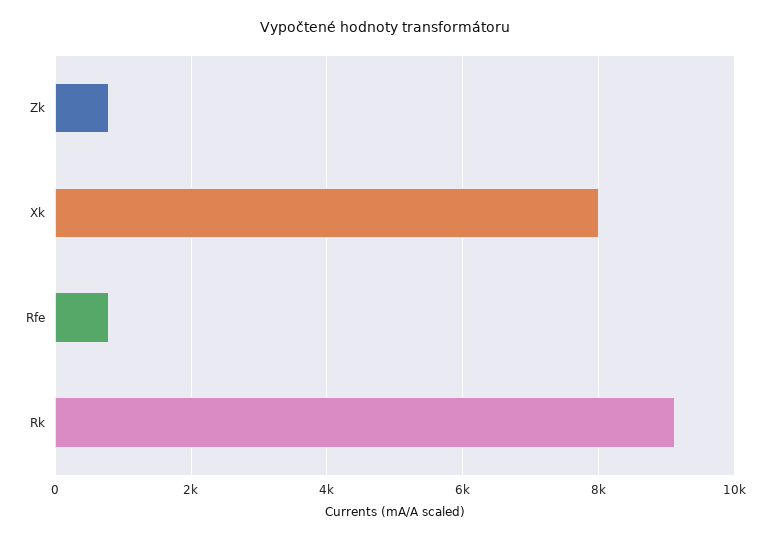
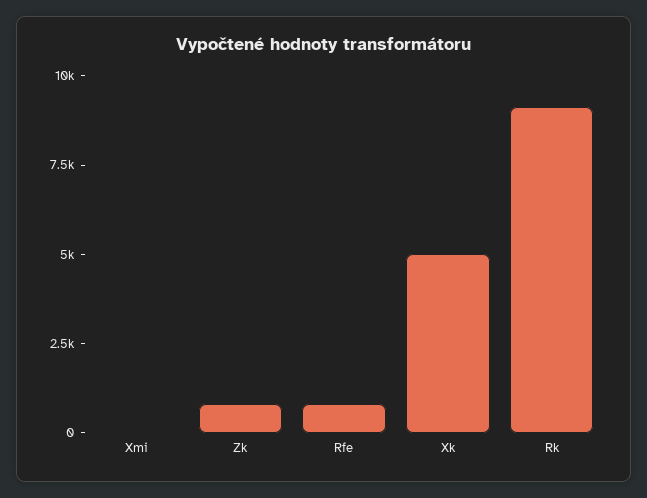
Xk: 8000 -> 5000
Xmi: none -> 0

